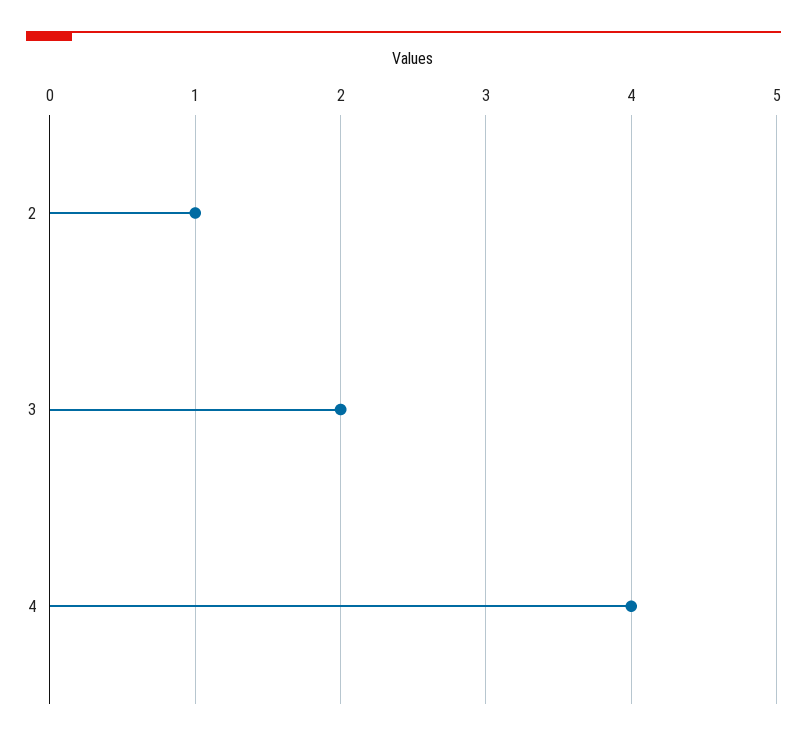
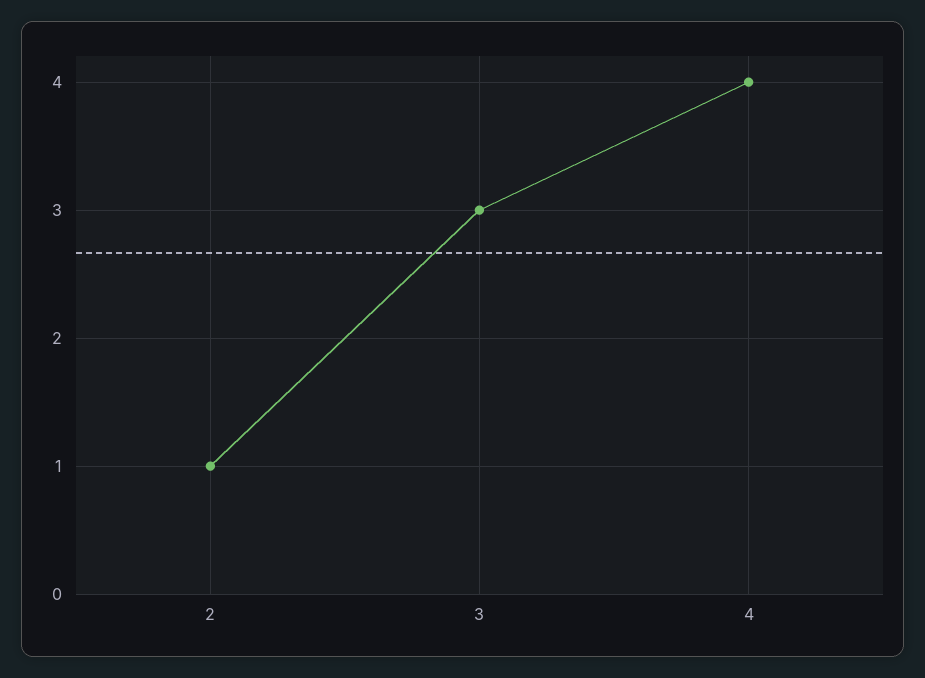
3: 2 -> 3

